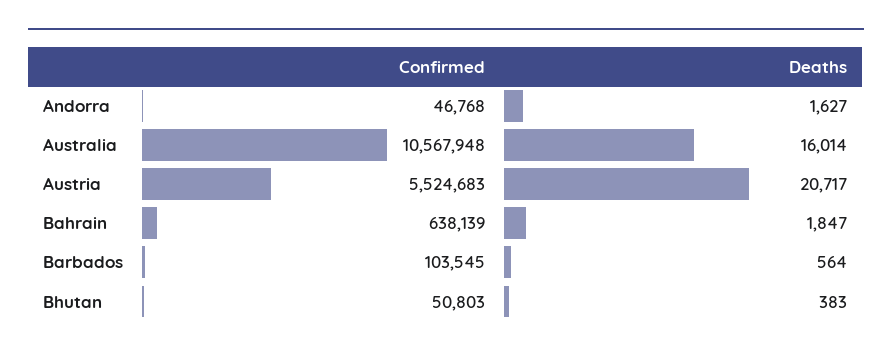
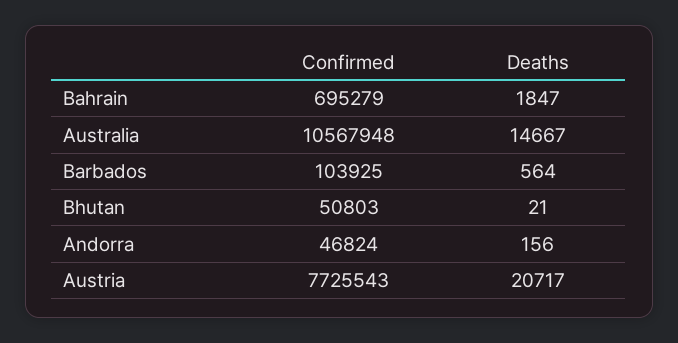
Confirmed, Andorra: 46768 -> 46824
Deaths, Andorra: 1627 -> 156
Deaths, Australia: 16014 -> 14667
Confirmed, Austria: 5524683 -> 7725543
Confirmed, Bahrain: 638139 -> 695279
Confirmed, Barbados: 103545 -> 103925
Deaths, Bhutan: 383 -> 21

